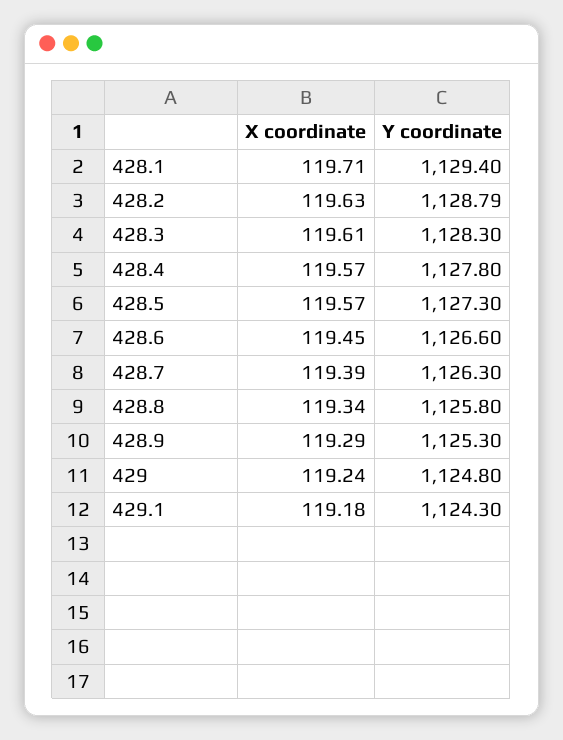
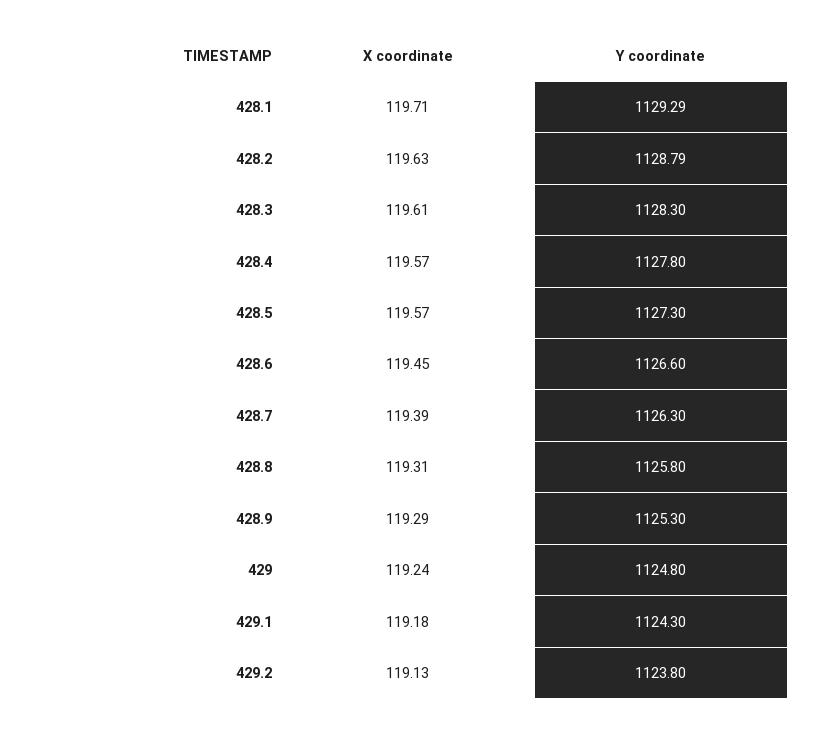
Y coordinate, 428.1: 1129.4 -> 1129.29
X coordinate, 428.8: 119.34 -> 119.31
X coordinate, 429.2: none -> 119.13
Y coordinate, 429.2: none -> 1123.8

